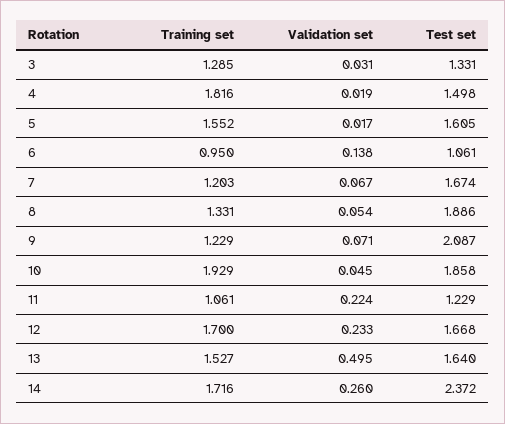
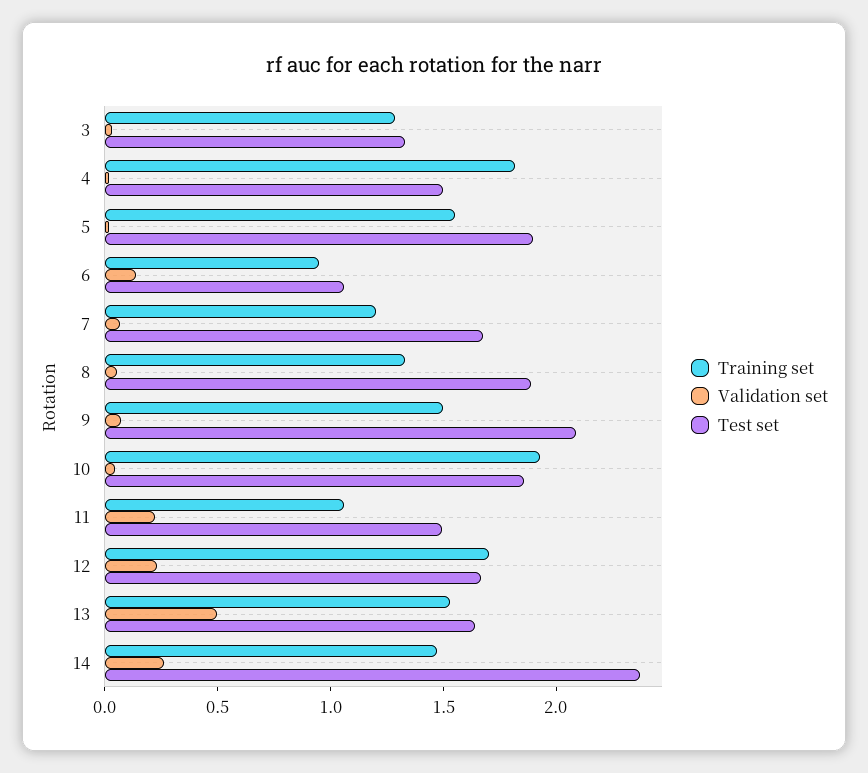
Test set, 5: 1.605 -> 1.9
Training set, 9: 1.229 -> 1.5
Test set, 11: 1.229 -> 1.5
Training set, 14: 1.716 -> 1.5

